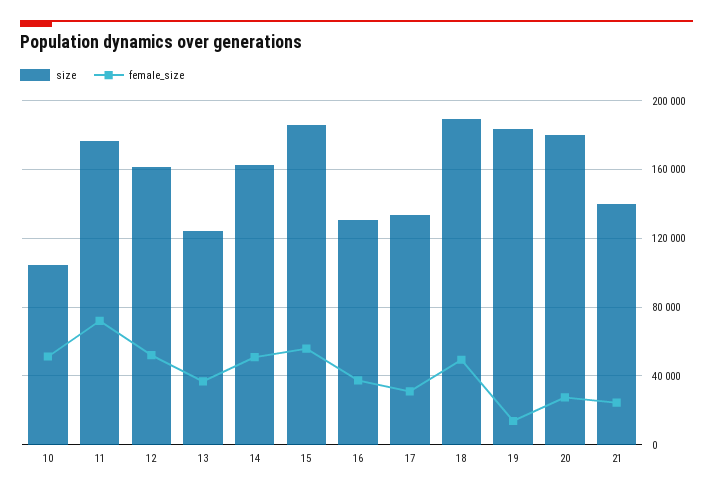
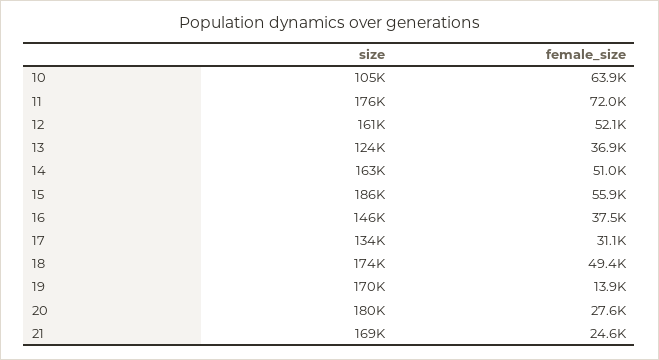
female_size, 10: 50000 -> 63900
size, 16: 130000 -> 146000
size, 18: 190000 -> 174000
size, 19: 185000 -> 170000
size, 21: 140000 -> 169000

